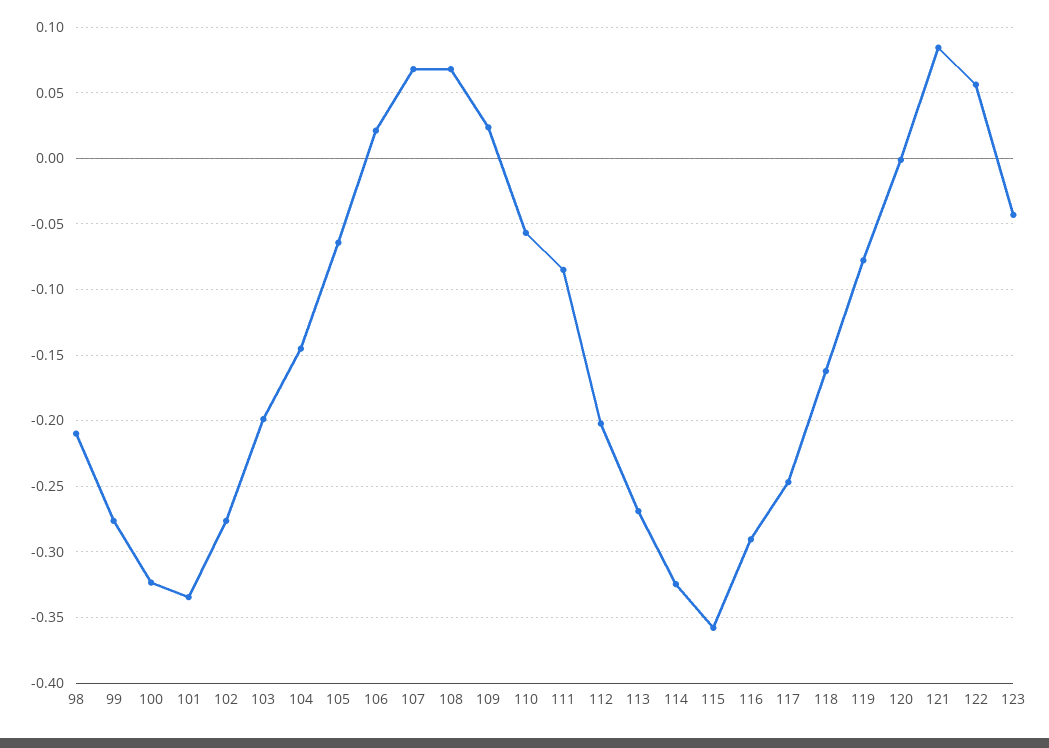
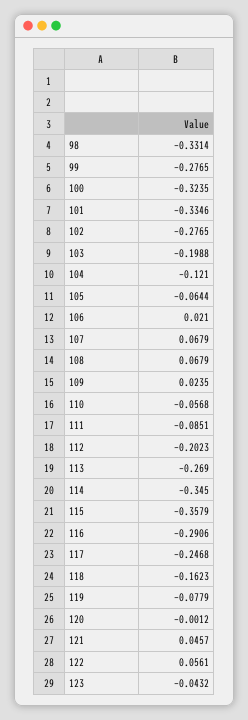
98: -0.21 -> -0.3314
104: -0.145 -> -0.121
114: -0.325 -> -0.345
121: 0.085 -> 0.0457

